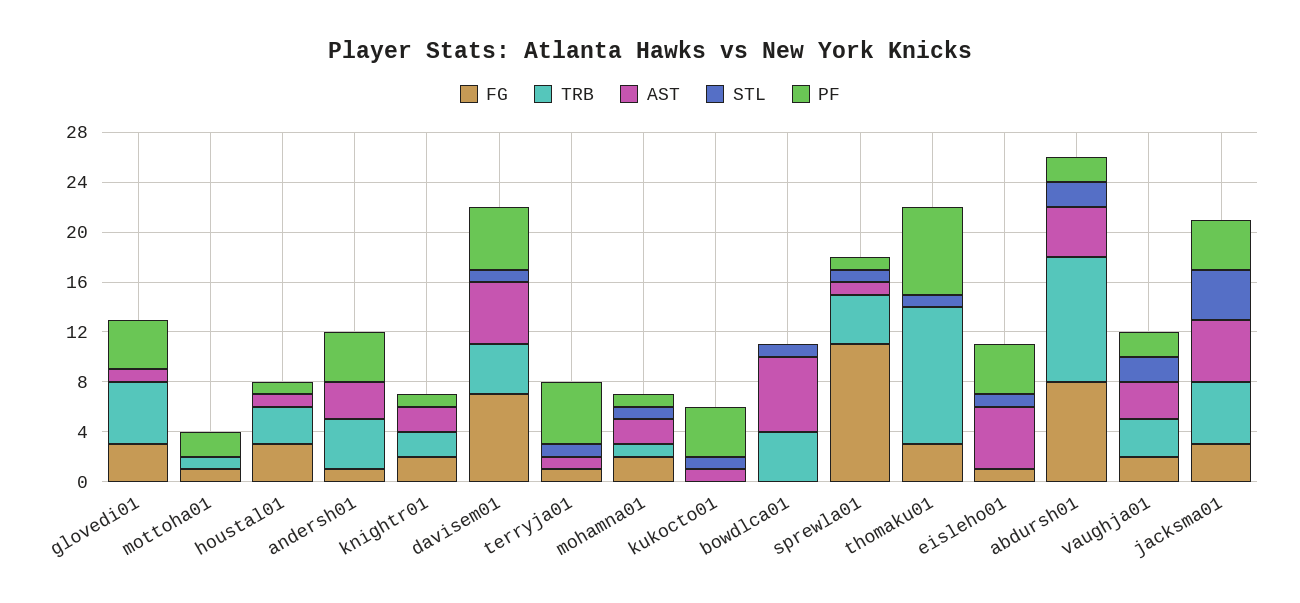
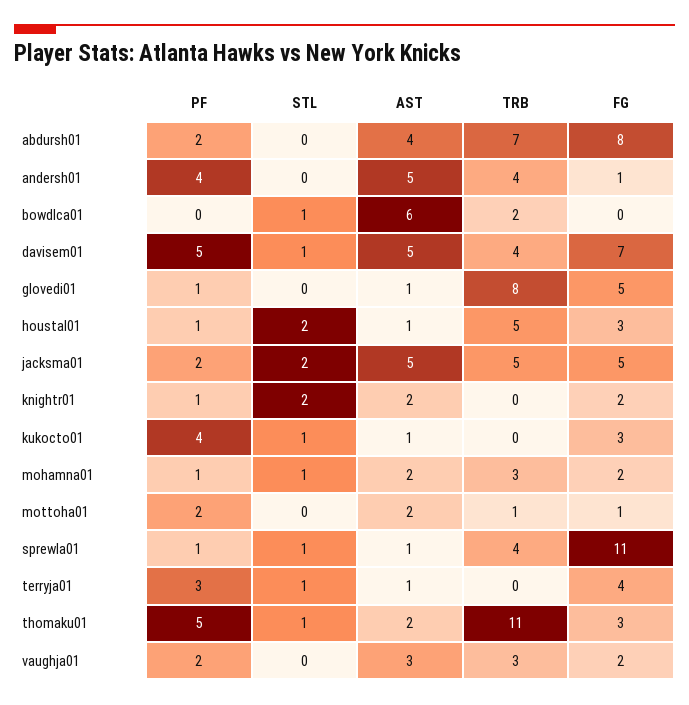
FG, glovedi01: 3 -> 5
TRB, glovedi01: 5 -> 8
PF, glovedi01: 4 -> 1
AST, mottoha01: 0 -> 2
TRB, houstal01: 3 -> 5
STL, houstal01: 0 -> 2
AST, andersh01: 3 -> 5
TRB, knightr01: 2 -> 0
STL, knightr01: 0 -> 2
FG, terryja01: 1 -> 4
PF, terryja01: 5 -> 3
TRB, mohamna01: 1 -> 3
FG, kukocto01: 0 -> 3
TRB, bowdlca01: 4 -> 2
AST, thomaku01: 0 -> 2
PF, thomaku01: 7 -> 5
FG, eisleho01: 1 -> none
TRB, eisleho01: 0 -> none
AST, eisleho01: 5 -> none
STL, eisleho01: 1 -> none
PF, eisleho01: 4 -> none
TRB, abdursh01: 10 -> 7
STL, abdursh01: 2 -> 0
STL, vaughja01: 2 -> 0
FG, jacksma01: 3 -> 5
STL, jacksma01: 4 -> 2
PF, jacksma01: 4 -> 2

